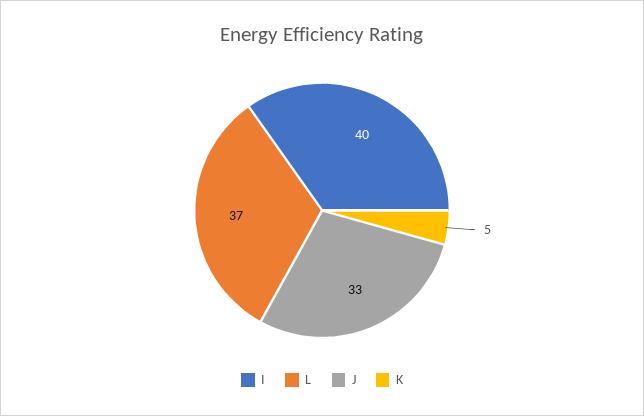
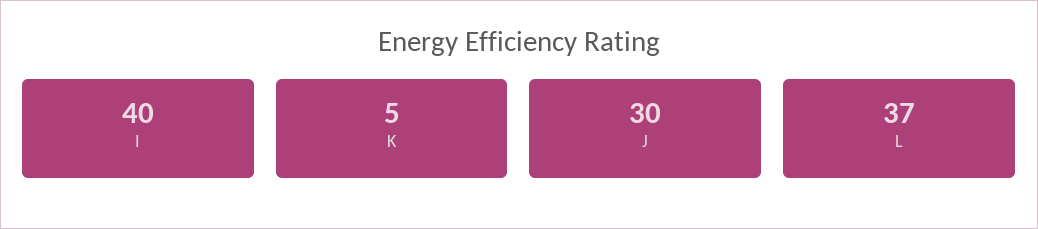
J: 33 -> 30

